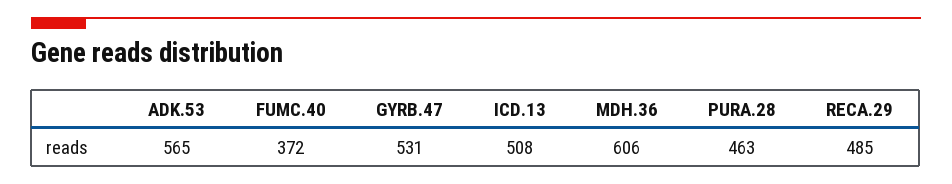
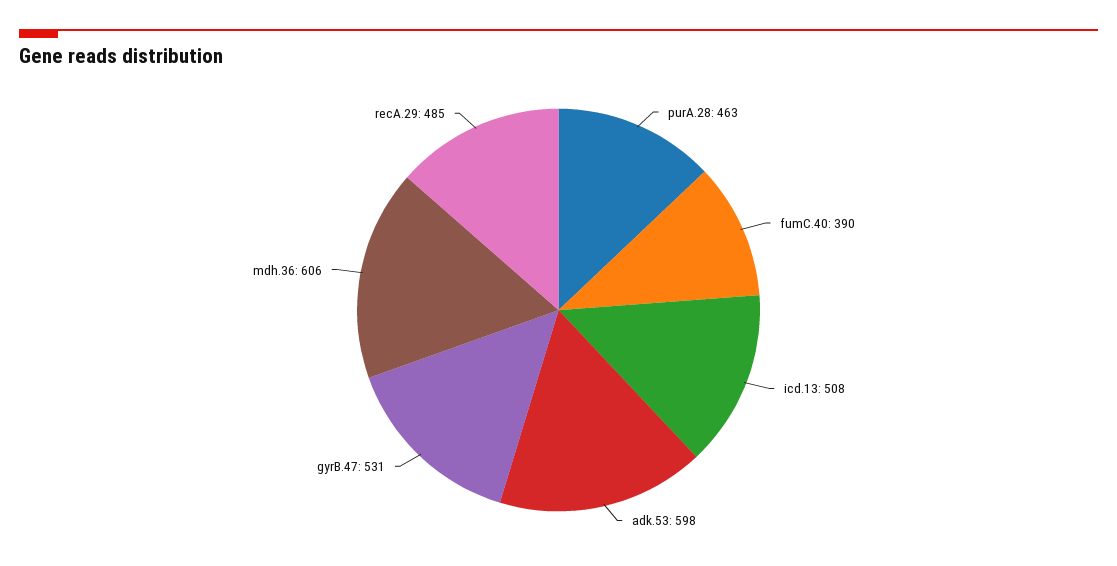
ADK.53: 565 -> 598
FUMC.40: 372 -> 390

